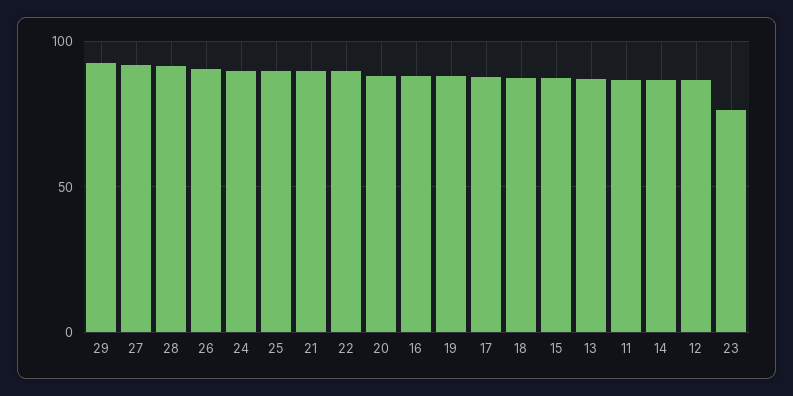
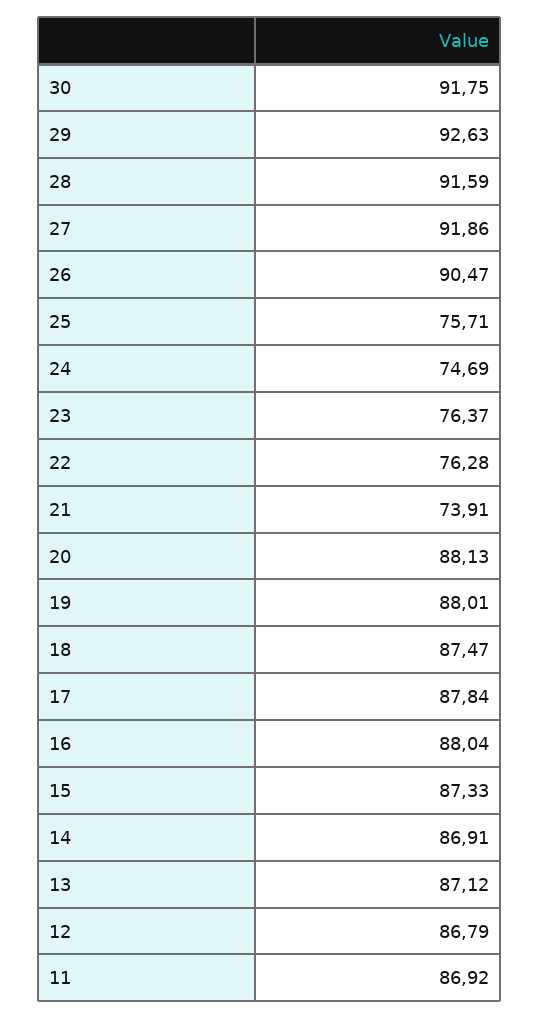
24: 90 -> 74.69
25: 90 -> 75.71
21: 90 -> 73.91
22: 90 -> 76.28
30: none -> 91.75

